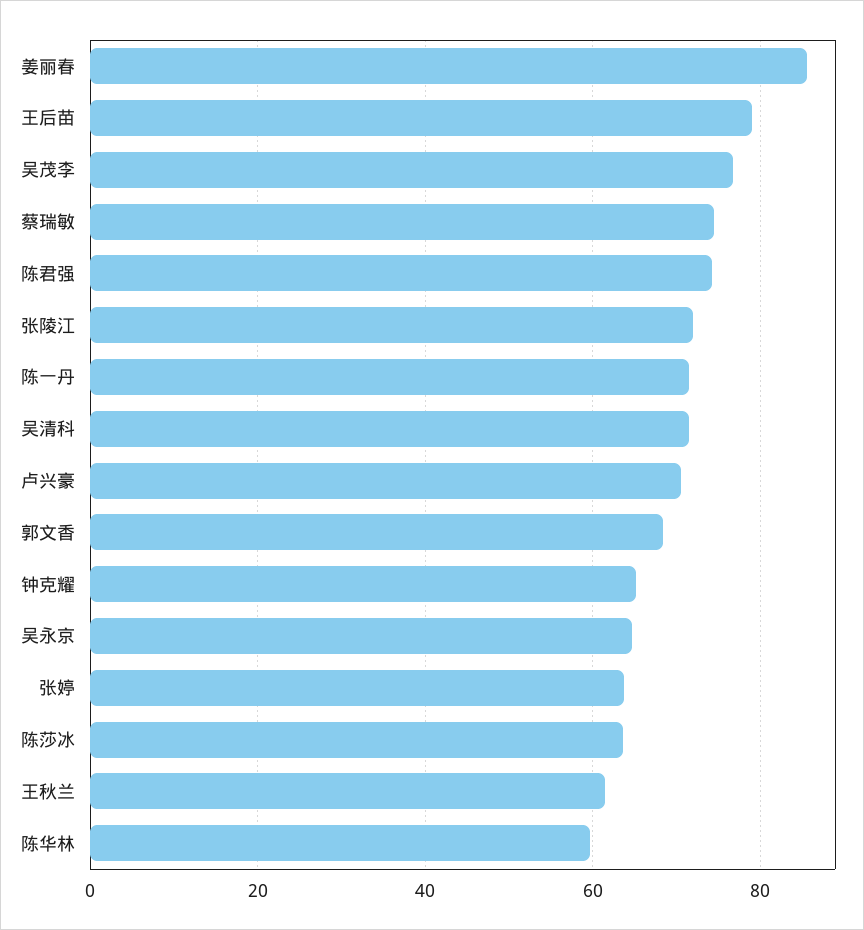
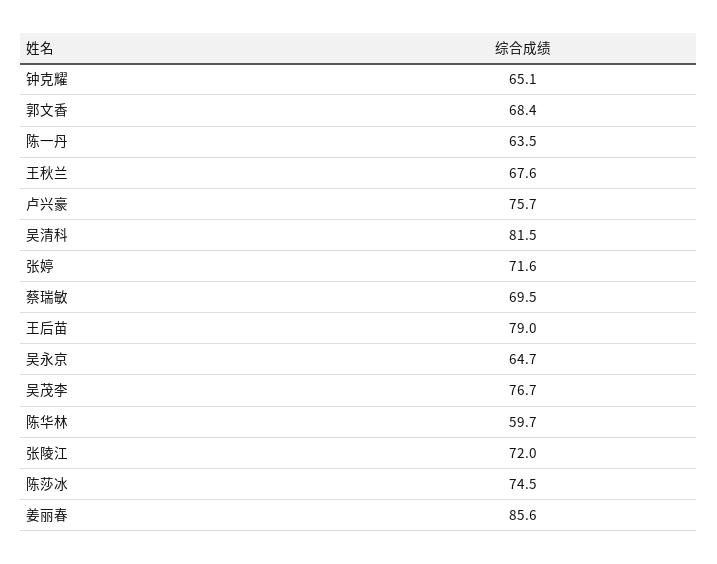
蔡瑞敏: 74 -> 69.5
陈君强: 74 -> none
陈一丹: 72 -> 63.5
吴清科: 72 -> 81.5
卢兴豪: 70 -> 75.7
张婷: 64 -> 71.6
陈莎冰: 64 -> 74.5
王秋兰: 62 -> 67.6

